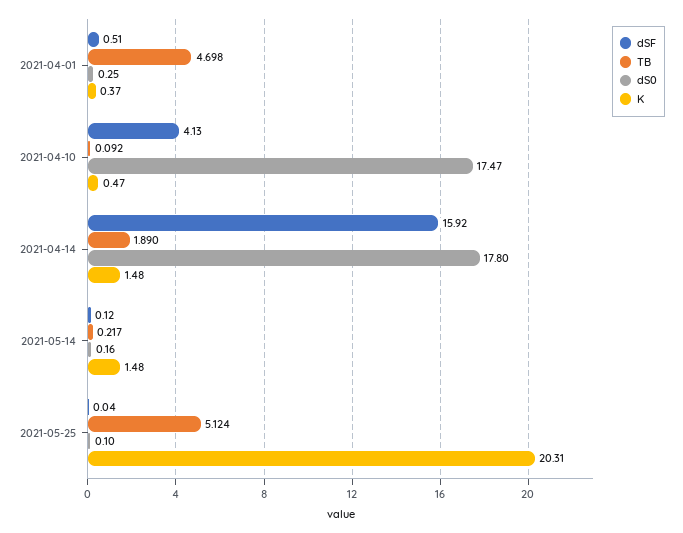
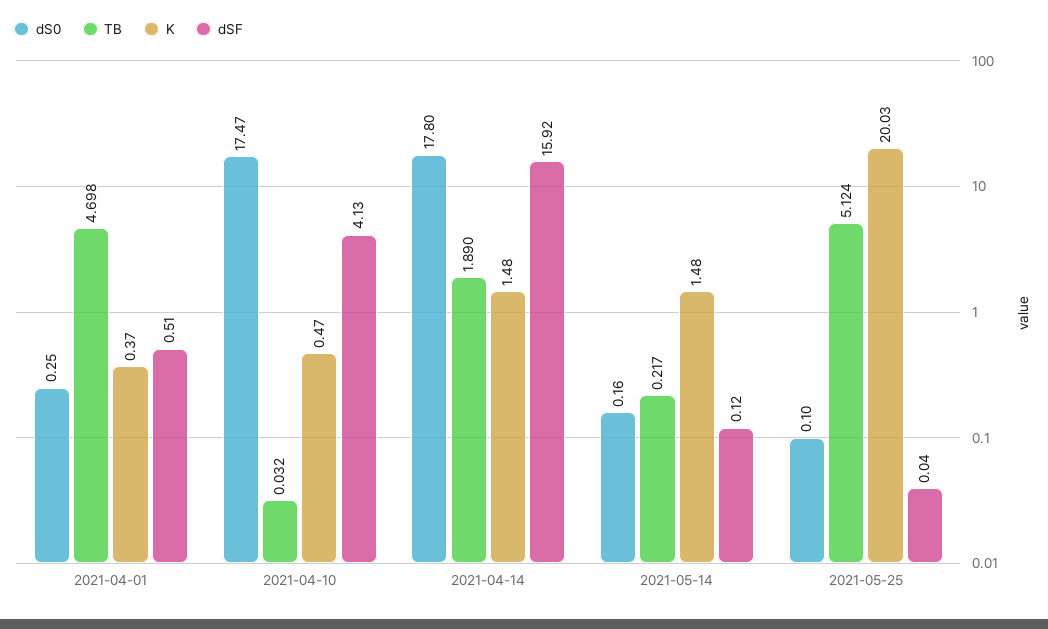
TB, 2021-04-10: 0.092 -> 0.032
K, 2021-05-25: 20.31 -> 20.03

